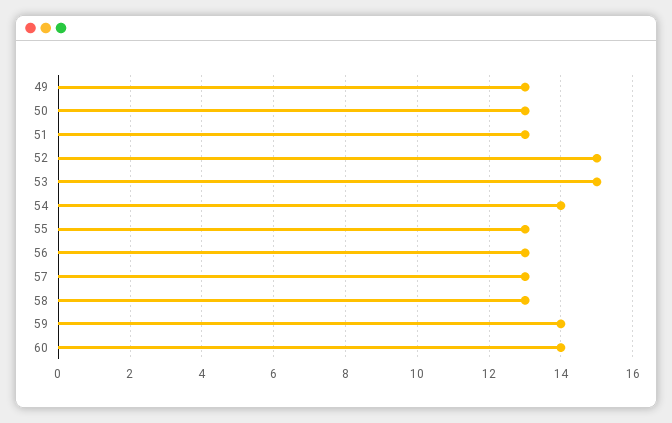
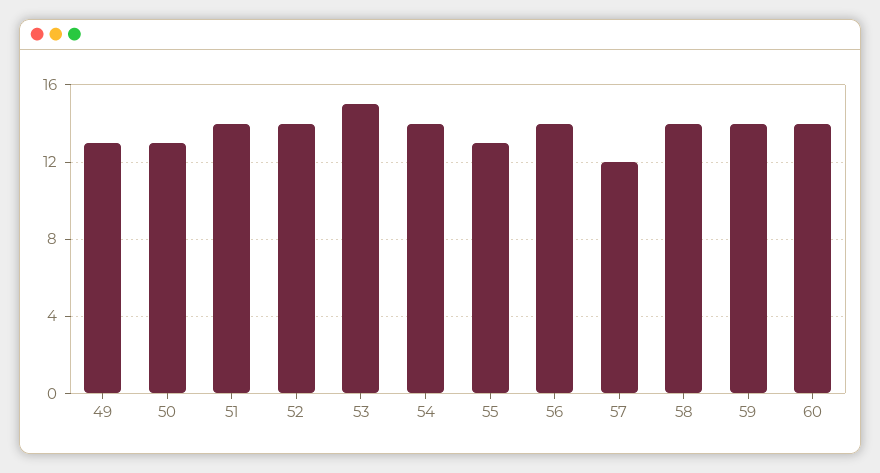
51: 13 -> 14
52: 15 -> 14
56: 13 -> 14
57: 13 -> 12
58: 13 -> 14

